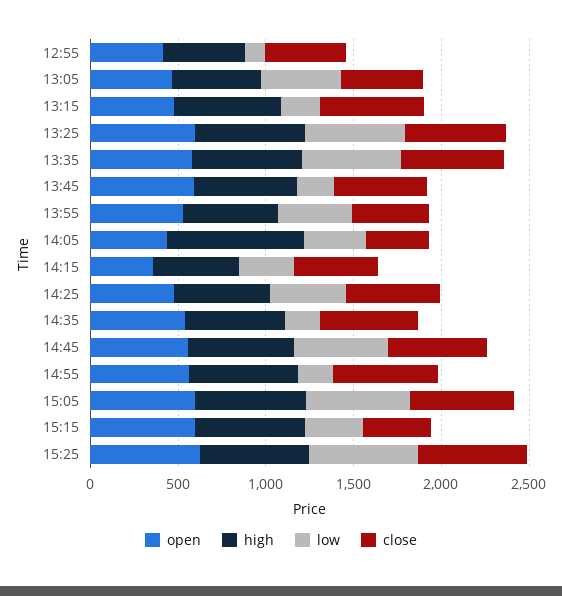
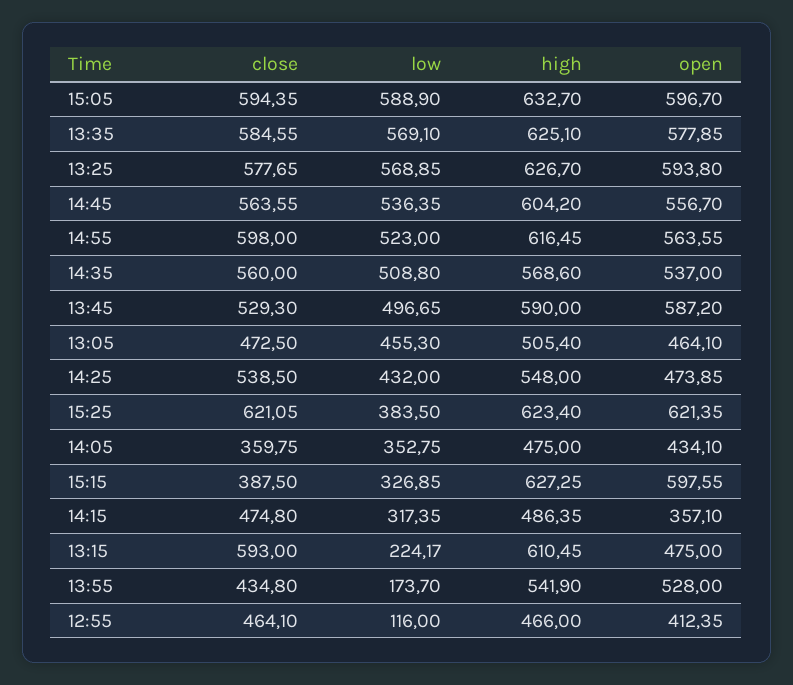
low, 13:45: 200 -> 496.65
low, 13:55: 400 -> 173.7
high, 14:05: 800 -> 475
low, 14:35: 200 -> 508.8
low, 14:55: 200 -> 523
low, 15:25: 600 -> 383.5

